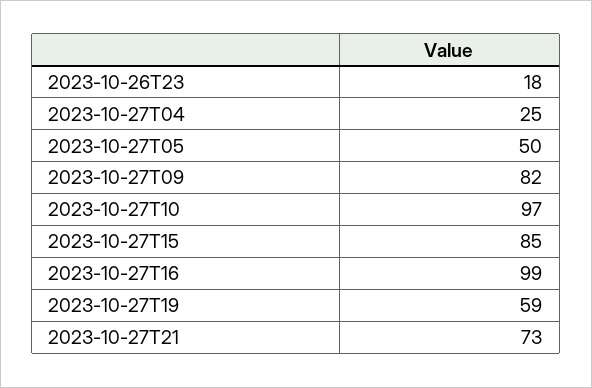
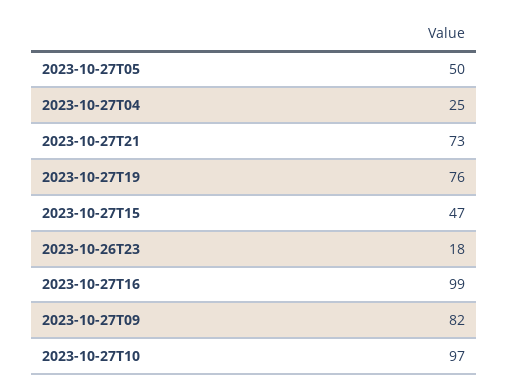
2023-10-27T15: 85 -> 47
2023-10-27T19: 59 -> 76

